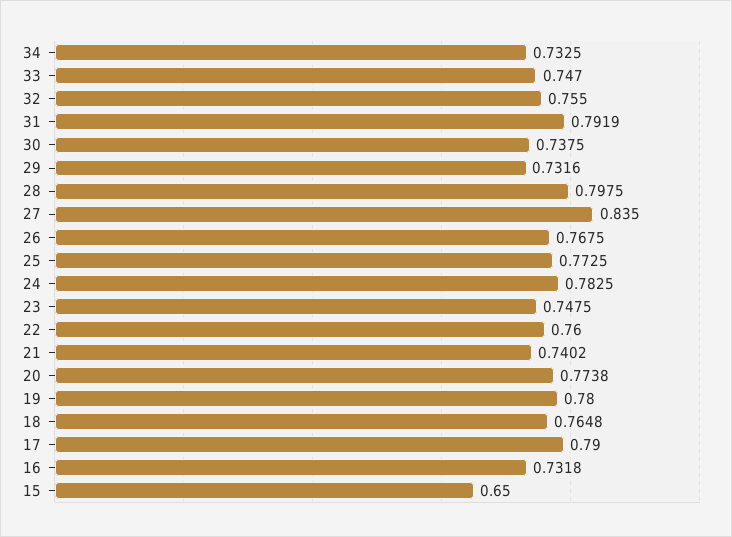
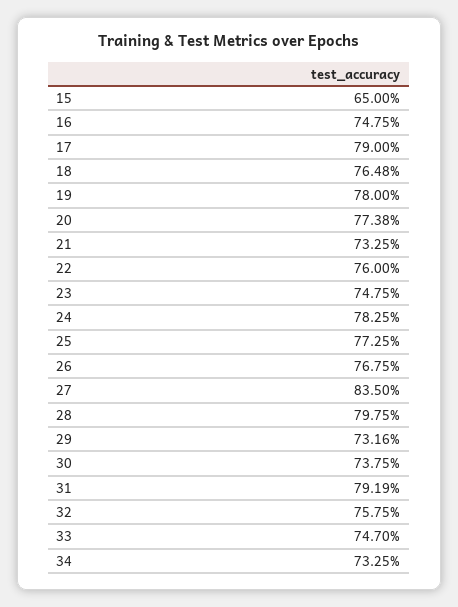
32: 0.755 -> 0.7575
21: 0.7402 -> 0.7325
16: 0.7318 -> 0.7475

